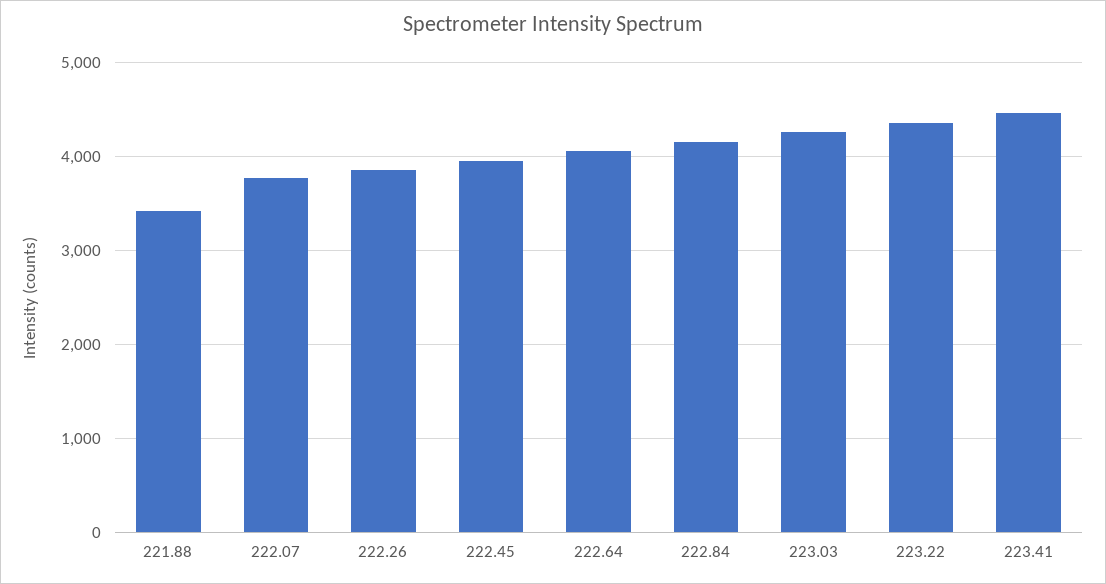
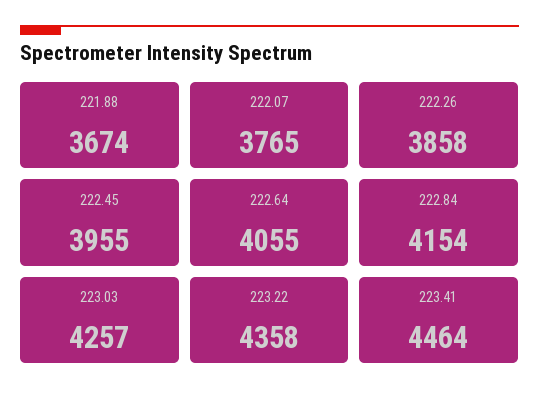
221.88: 3400 -> 3674

